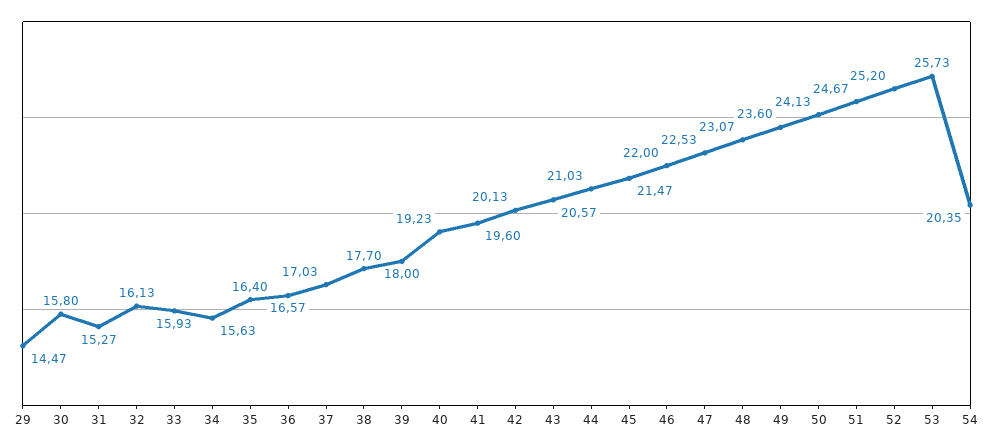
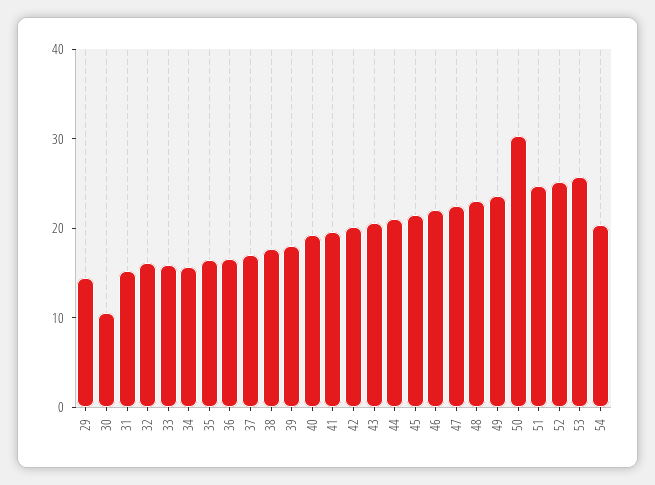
30: 15.8 -> 10
50: 24.13 -> 30

